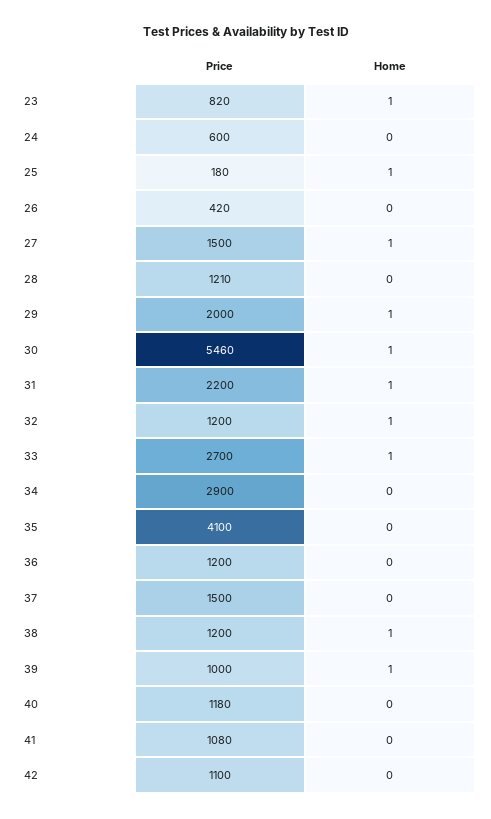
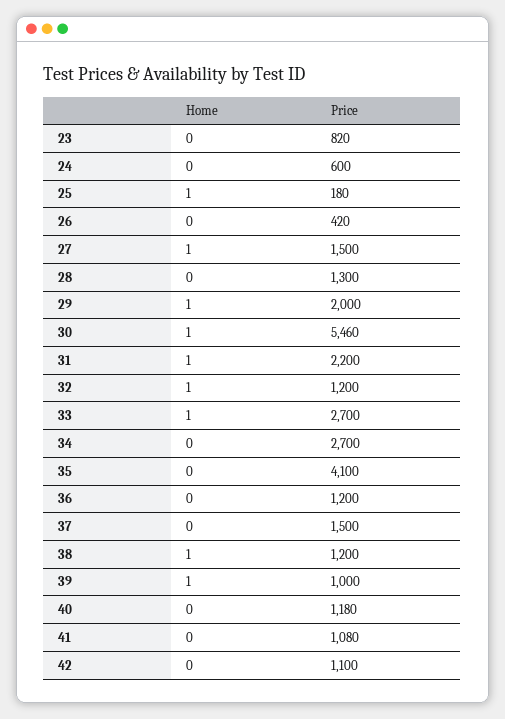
Home, 23: 1 -> 0
Price, 28: 1210 -> 1300
Price, 34: 2900 -> 2700

